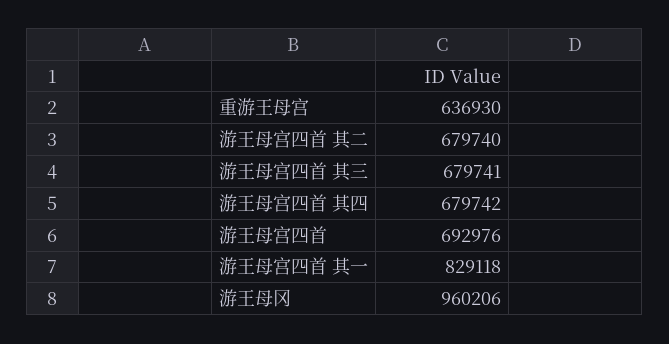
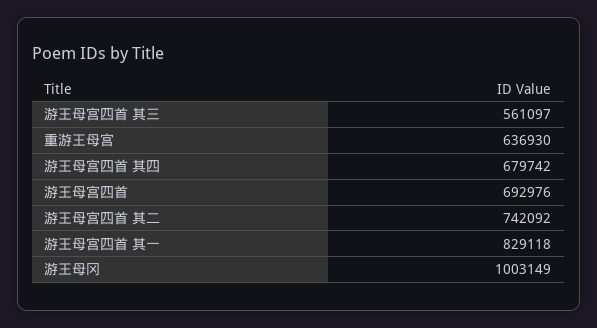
游王母宫四首 其二: 679740 -> 742092
游王母宫四首 其三: 679741 -> 561097
游王母冈: 960206 -> 1003149

